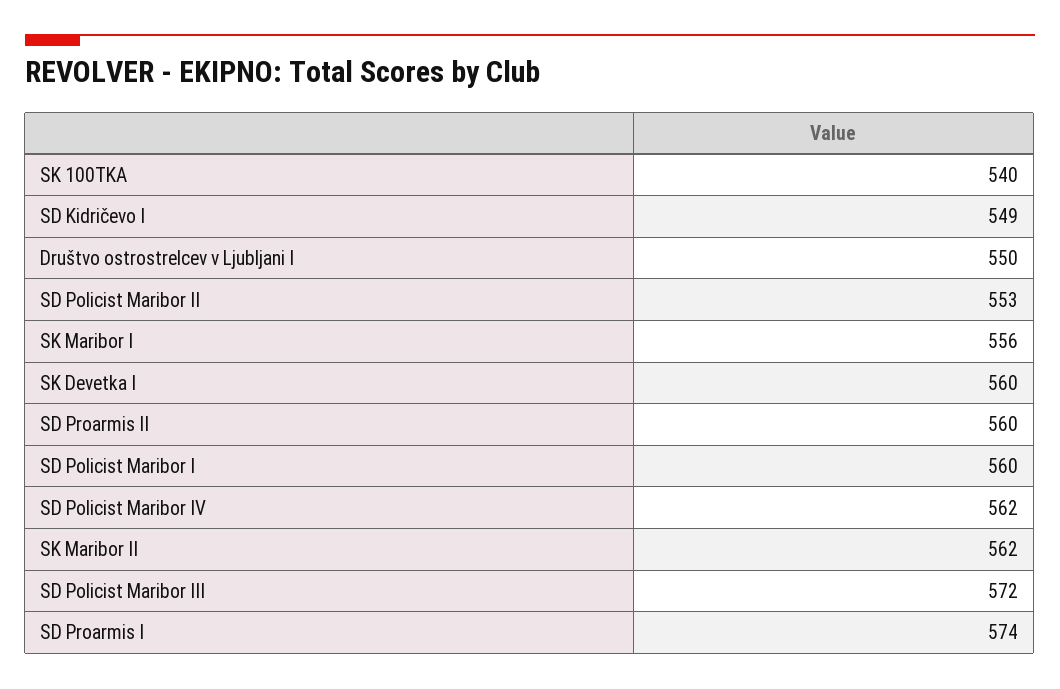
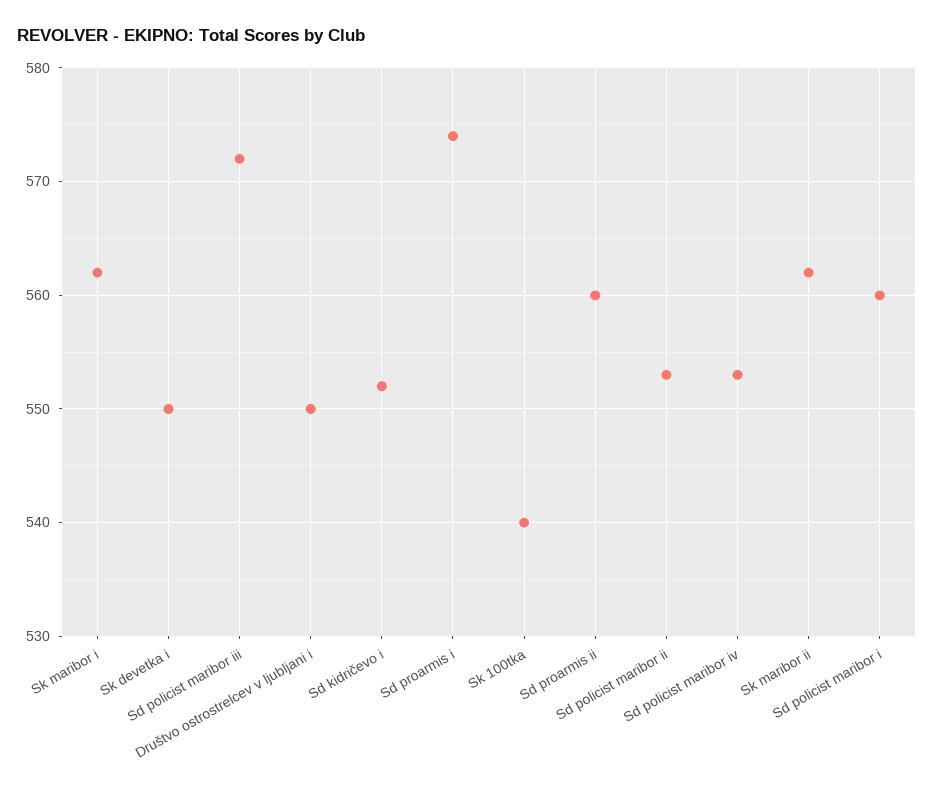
SD Kidričevo I: 549 -> 552
SK Maribor I: 556 -> 562
SK Devetka I: 560 -> 550
SD Policist Maribor IV: 562 -> 553

